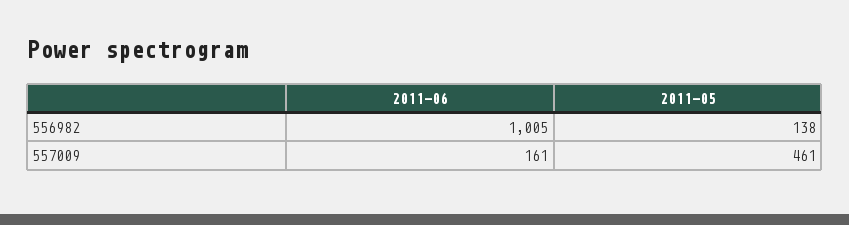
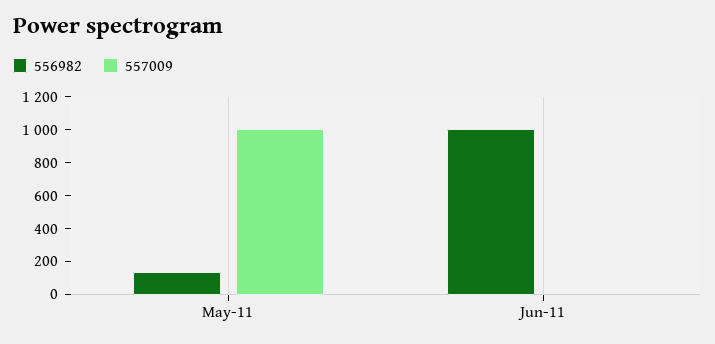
557009, 2011-06: 161 -> 0
557009, 2011-05: 461 -> 1000

